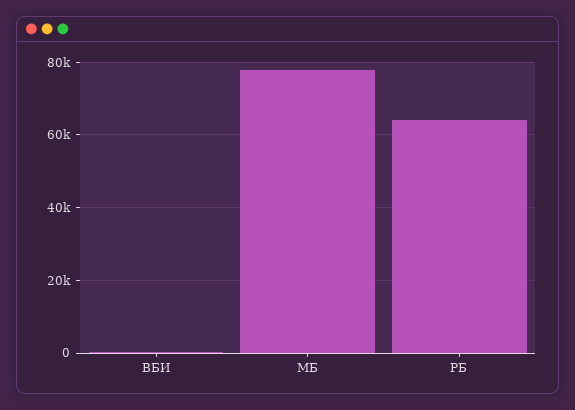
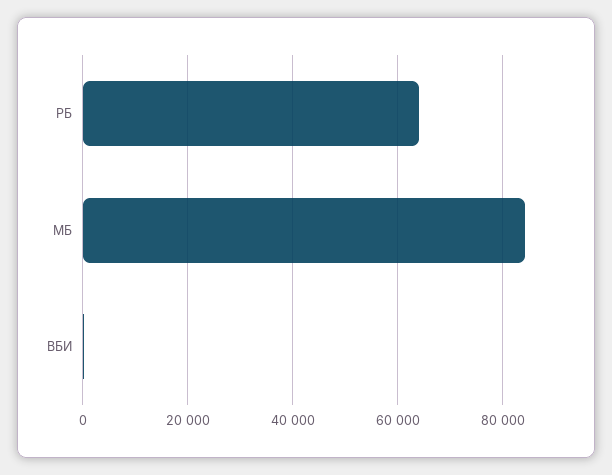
МБ: 78000 -> 84000

